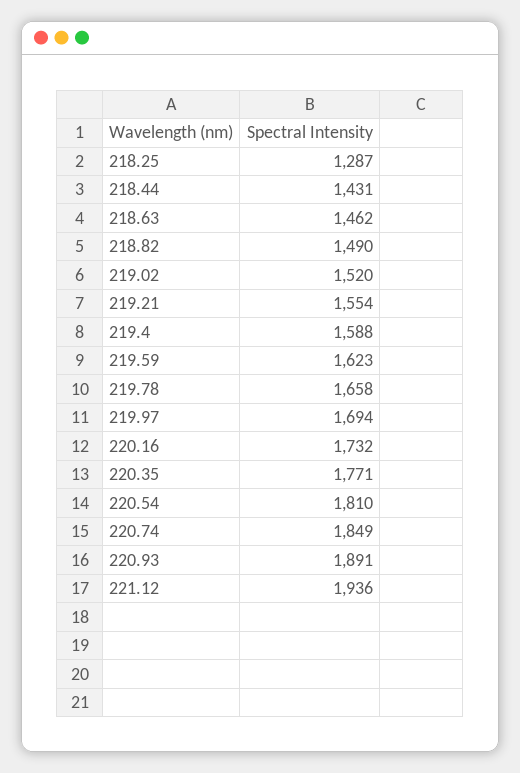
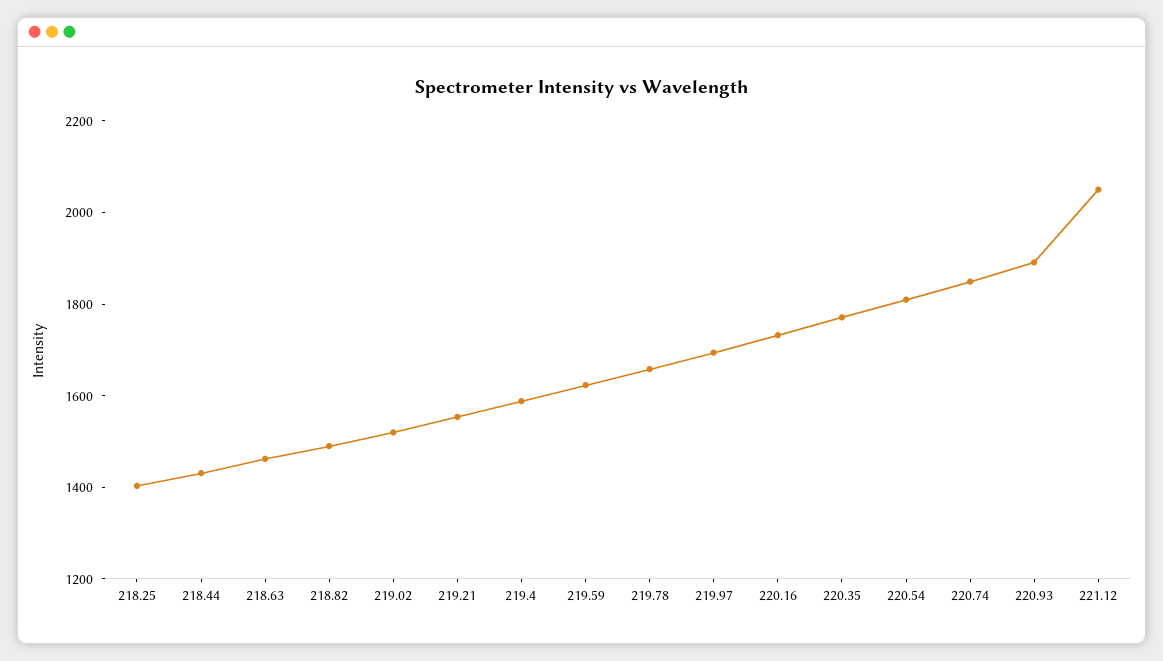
218.25: 1287 -> 1400
221.12: 1936 -> 2050

